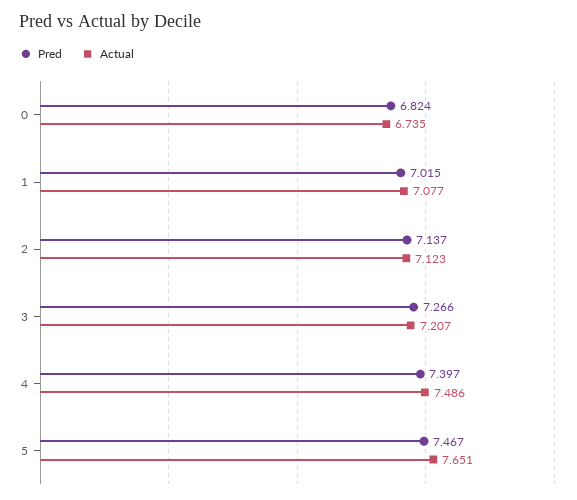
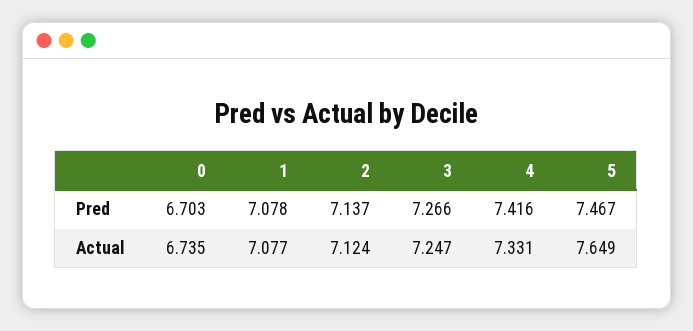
Pred, 0: 6.824 -> 6.703
Pred, 1: 7.015 -> 7.078
Actual, 2: 7.123 -> 7.124
Actual, 3: 7.207 -> 7.247
Pred, 4: 7.397 -> 7.416
Actual, 4: 7.486 -> 7.331
Actual, 5: 7.651 -> 7.649

